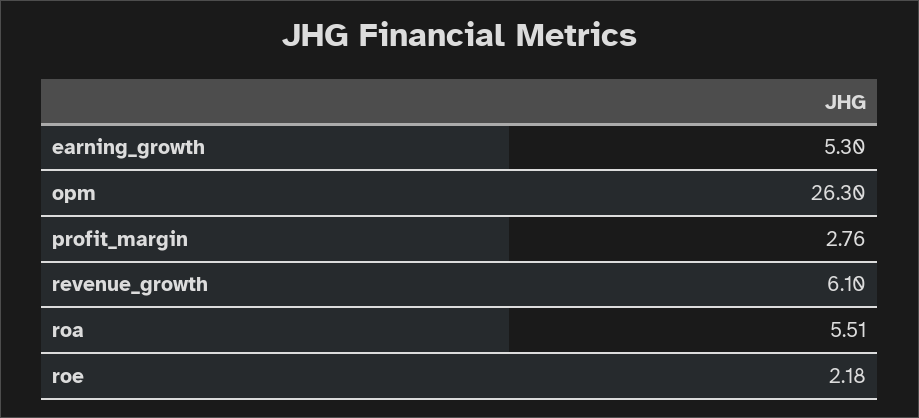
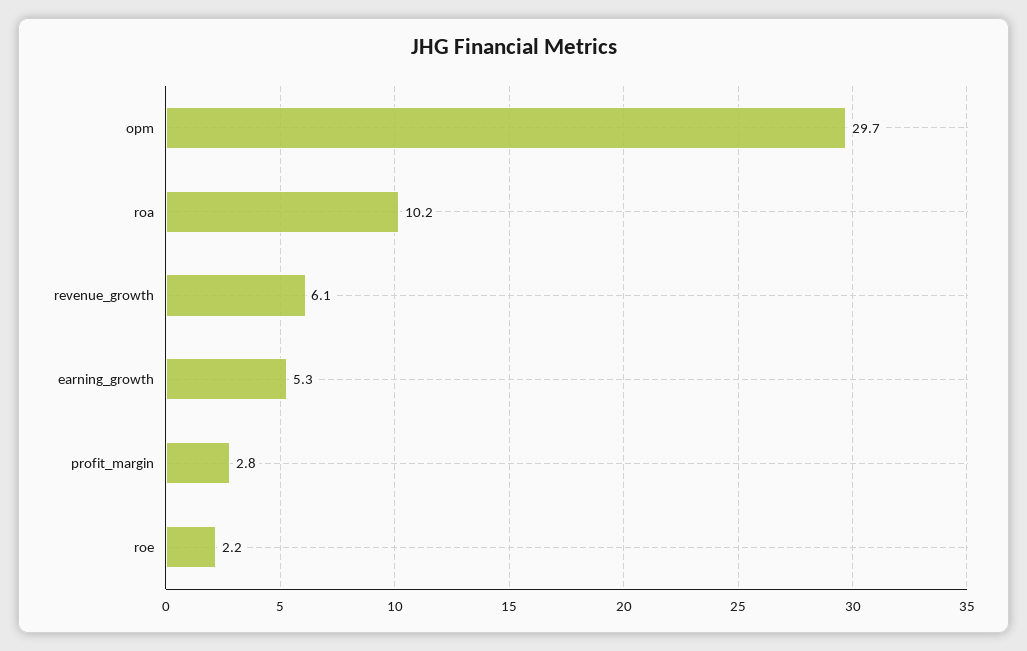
opm: 26.3 -> 29.7
roa: 5.51 -> 10.2

